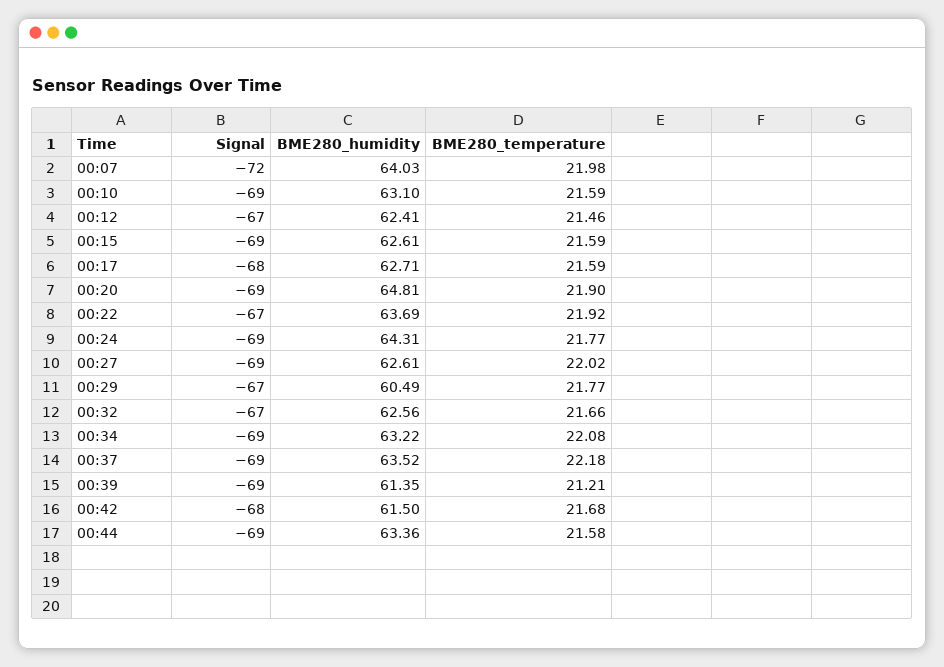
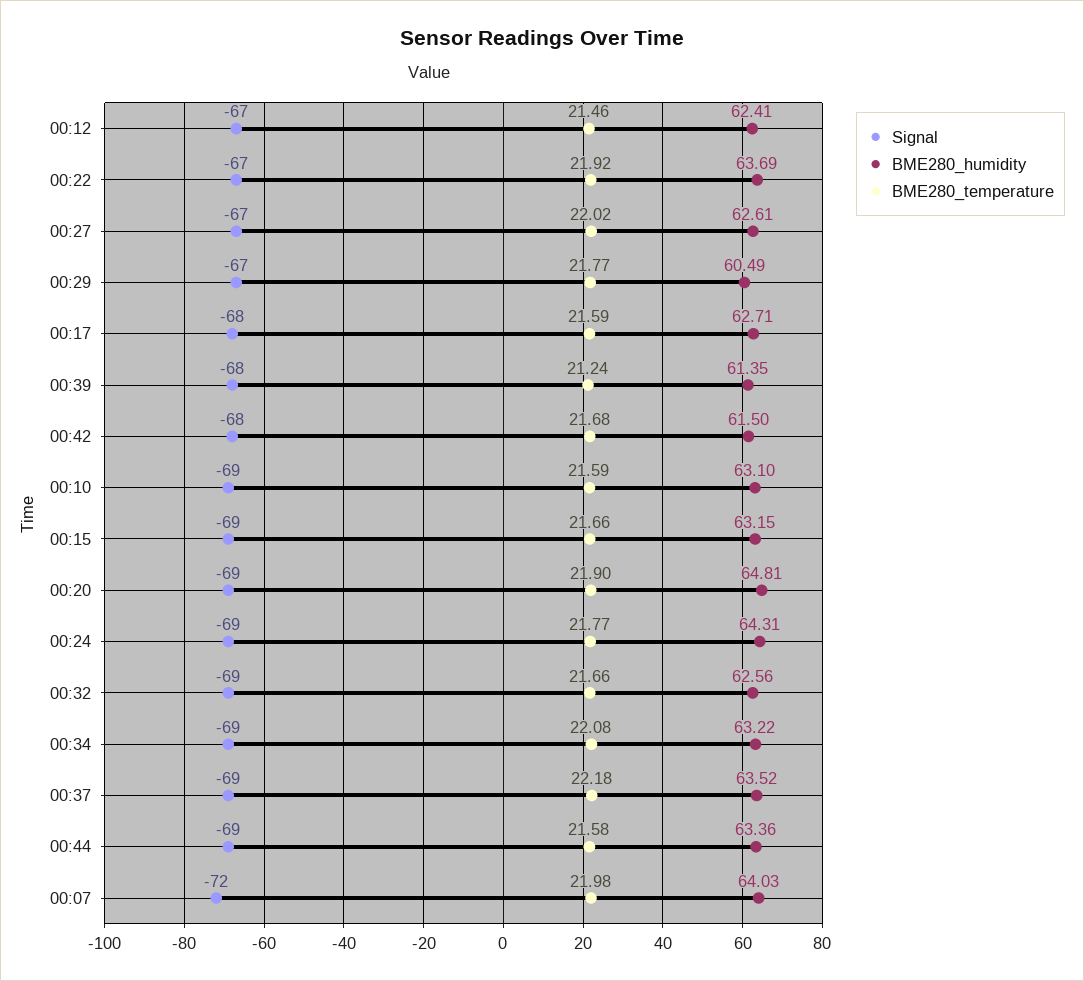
BME280_humidity, 00:15: 62.61 -> 63.15
BME280_temperature, 00:15: 21.59 -> 21.66
Signal, 00:27: -69 -> -67
Signal, 00:32: -67 -> -69
Signal, 00:39: -69 -> -68
BME280_temperature, 00:39: 21.21 -> 21.24

